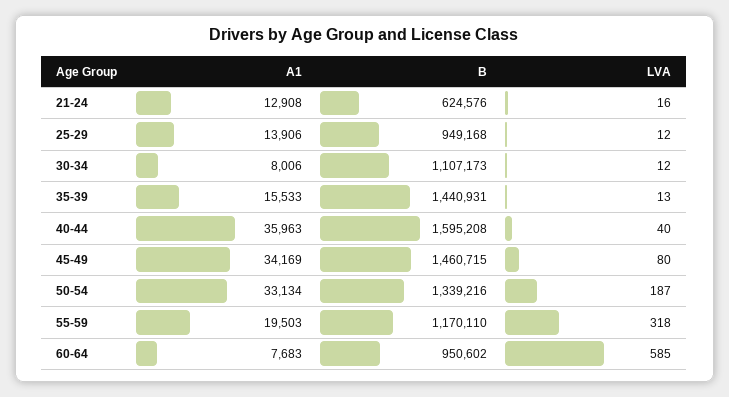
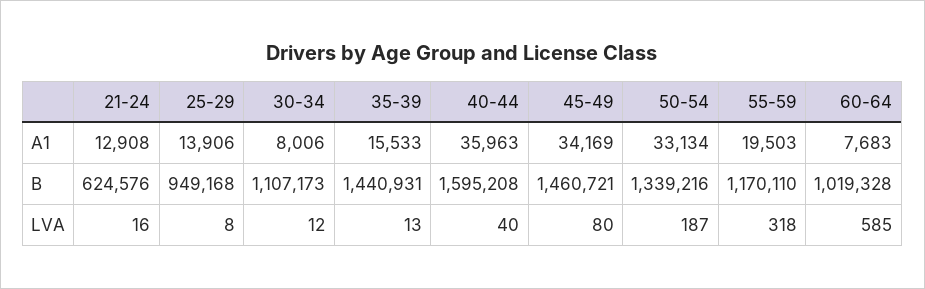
LVA, 25-29: 12 -> 8
B, 45-49: 1460715 -> 1460721
B, 60-64: 950602 -> 1019328

